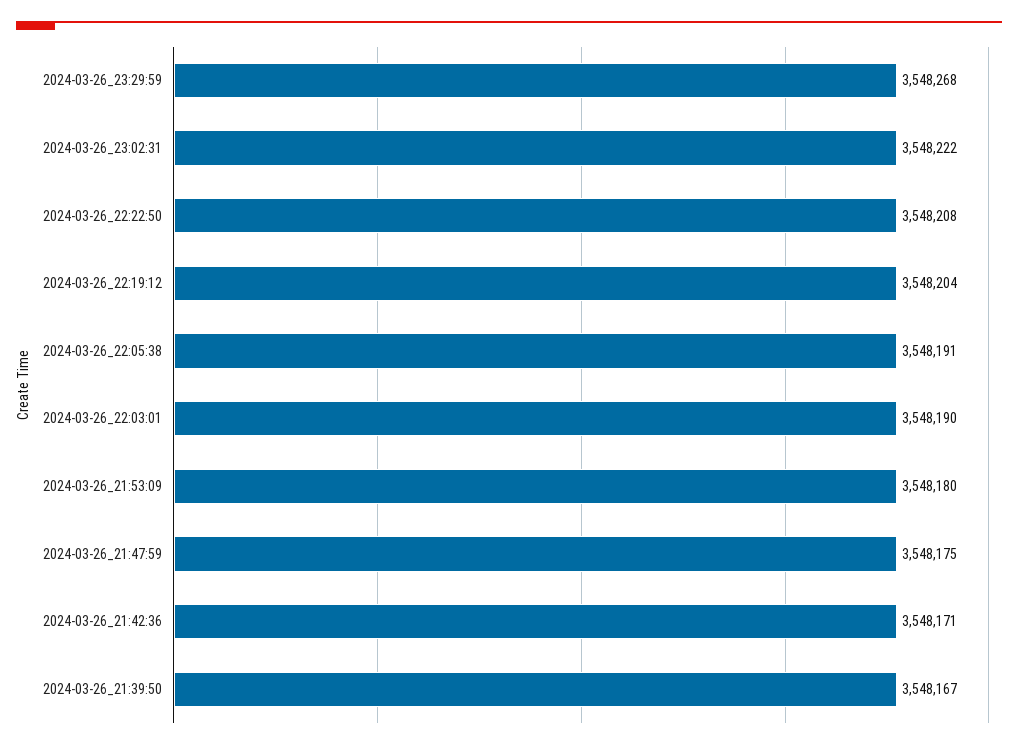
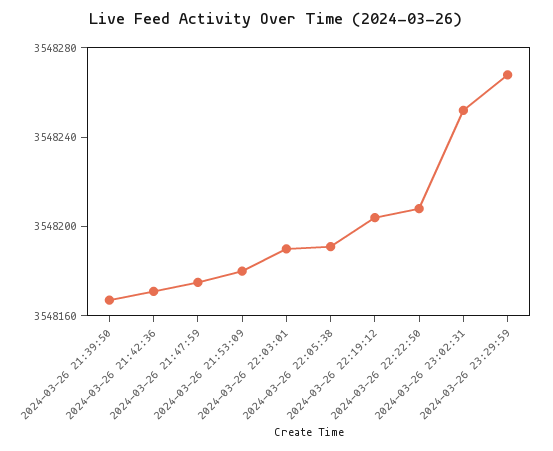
2024-03-26_23:02:31: 3548222 -> 3548250

